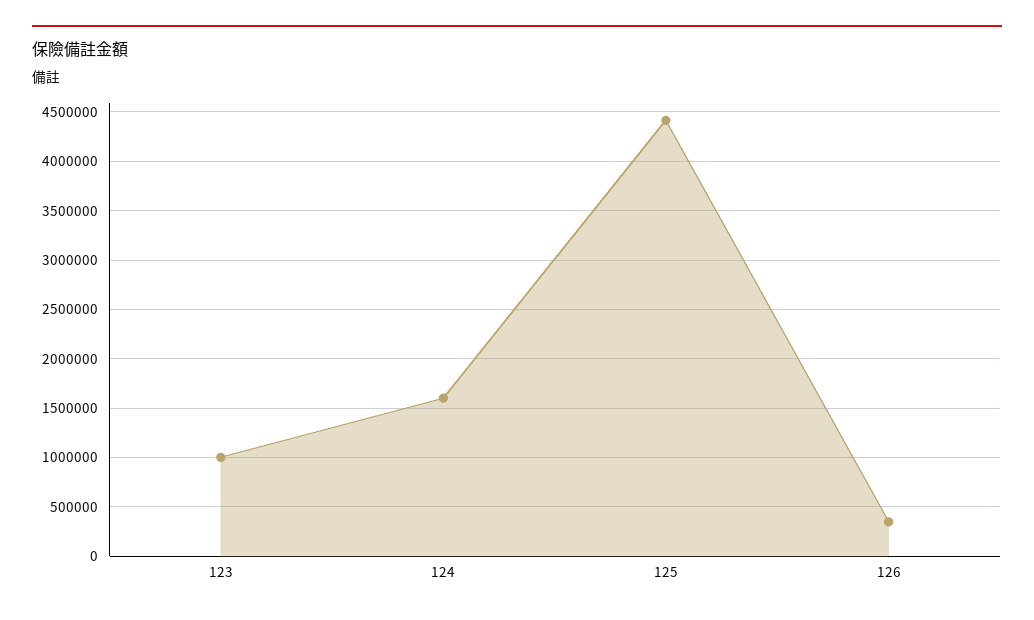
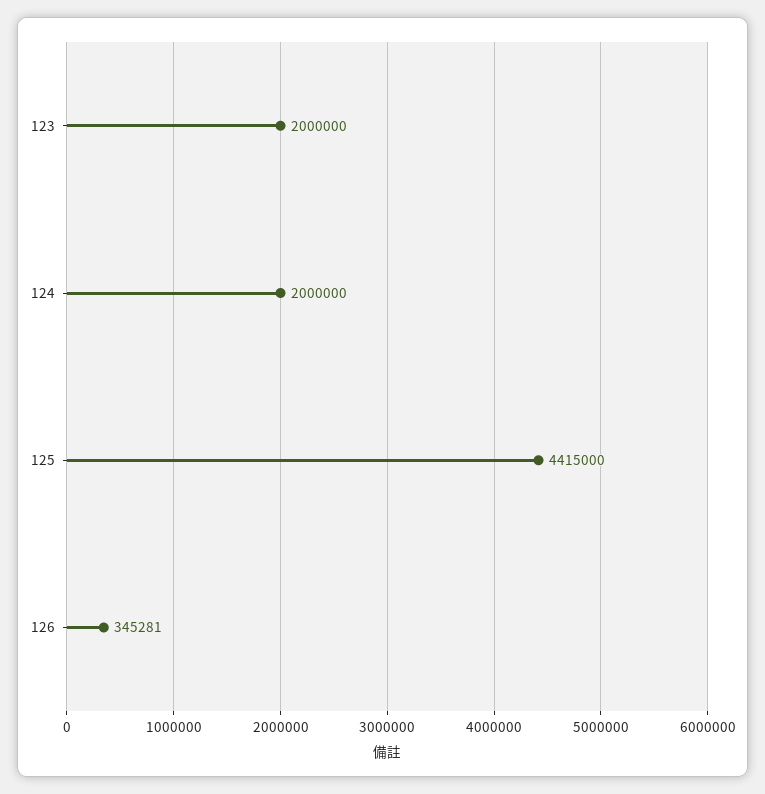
123: 1000000 -> 2000000
124: 1600000 -> 2000000

